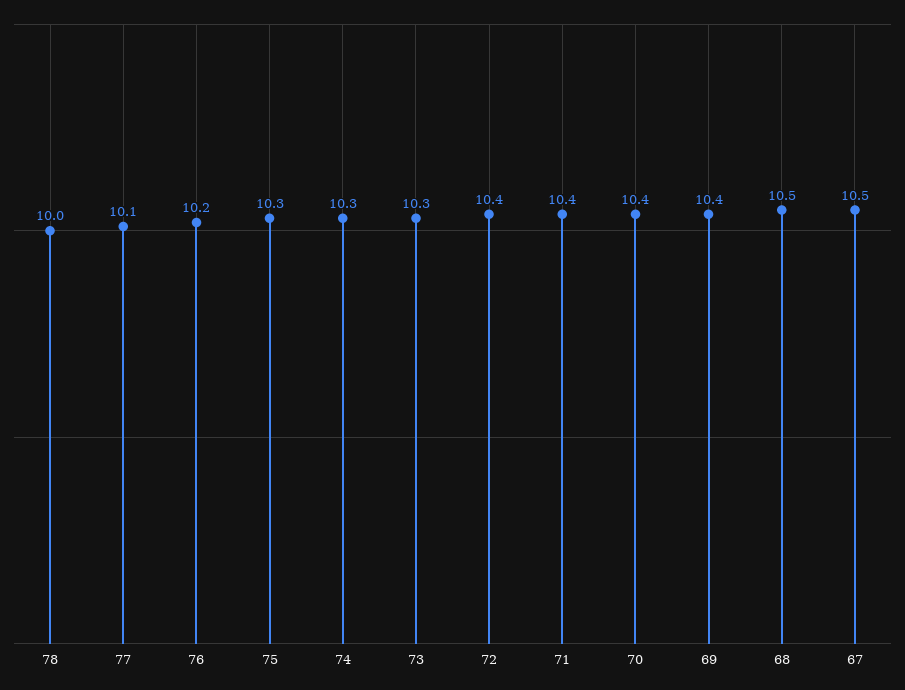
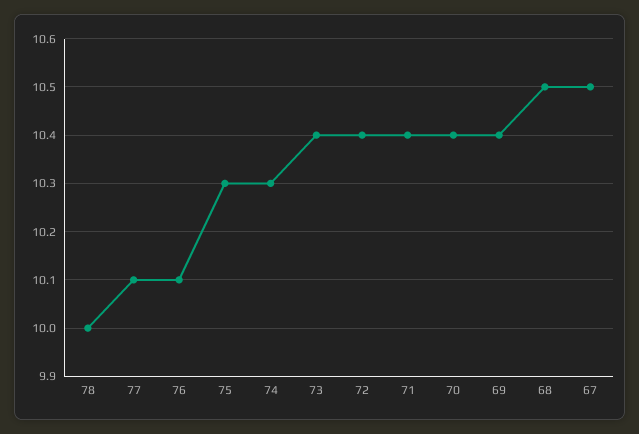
76: 10.2 -> 10.1
73: 10.3 -> 10.4

